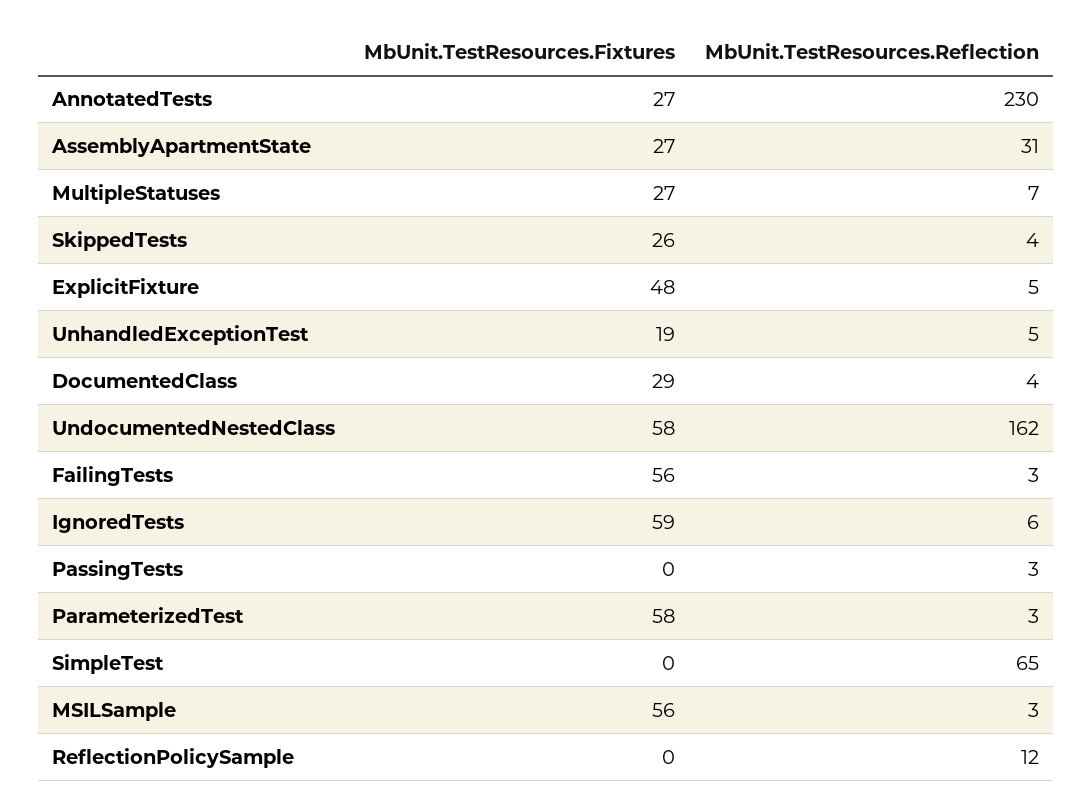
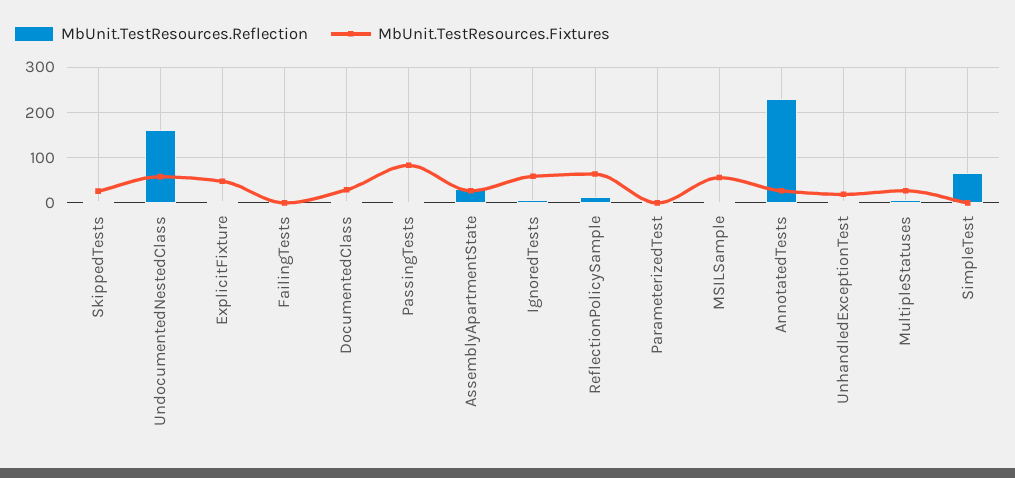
MbUnit.TestResources.Fixtures, FailingTests: 56 -> 0
MbUnit.TestResources.Fixtures, PassingTests: 0 -> 80
MbUnit.TestResources.Fixtures, ParameterizedTest: 58 -> 0
MbUnit.TestResources.Fixtures, ReflectionPolicySample: 0 -> 60

